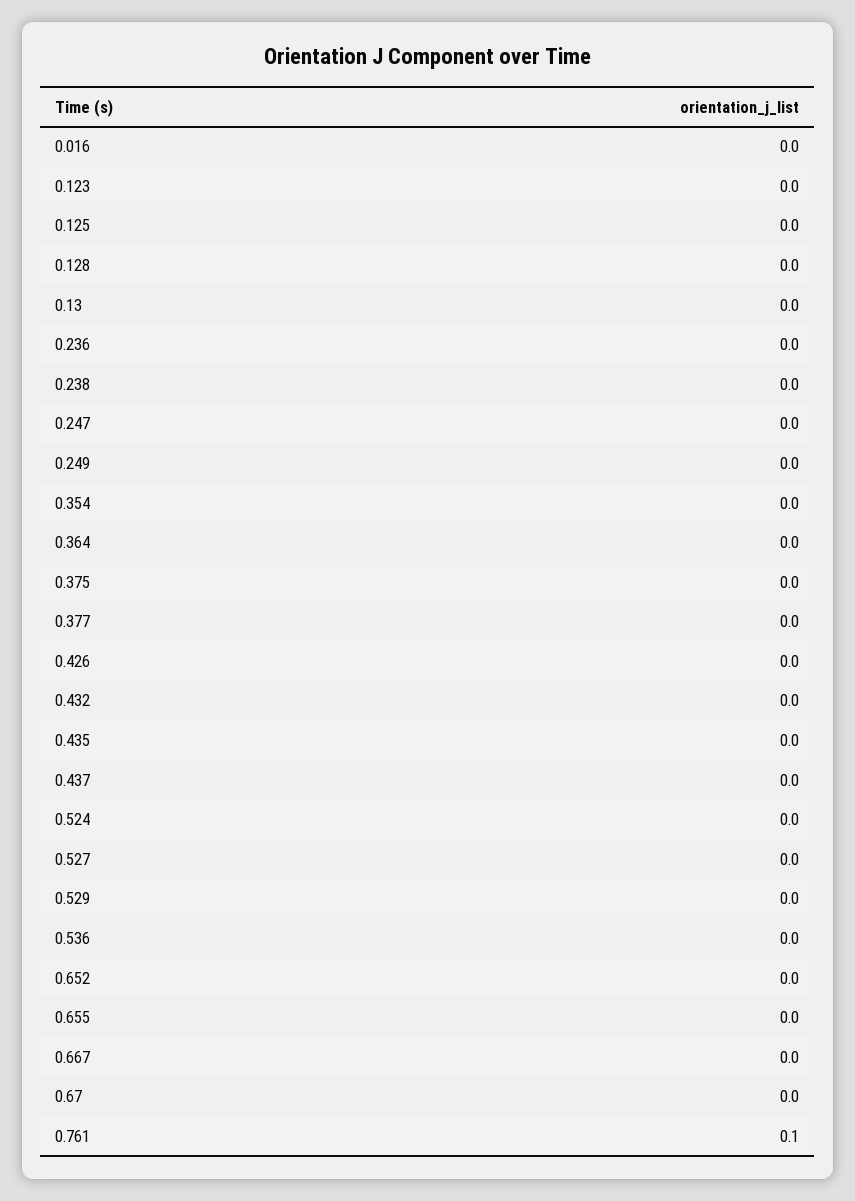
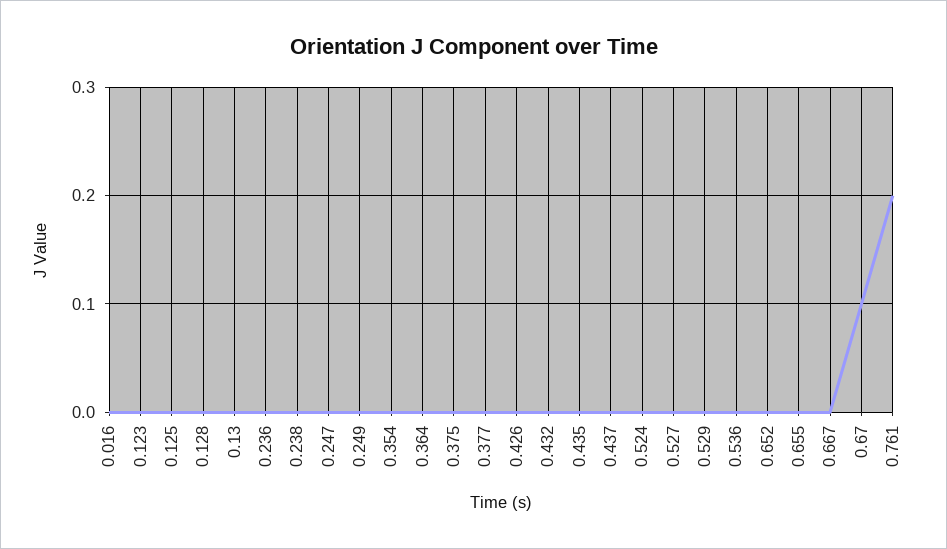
0.67: 0 -> 0.1
0.761: 0.1 -> 0.2

